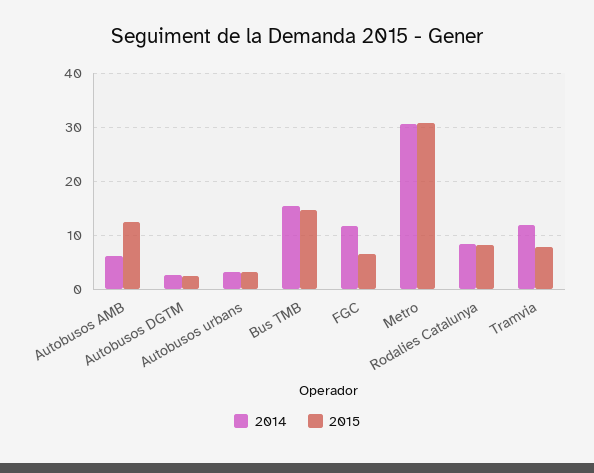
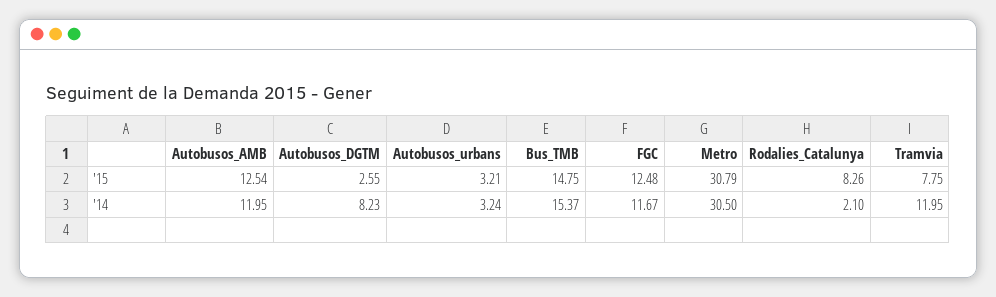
2014, Autobusos AMB: 6 -> 11.95
2014, Autobusos DGTM: 2 -> 8.23
2015, FGC: 6 -> 12.48
2014, Rodalies Catalunya: 8 -> 2.1

